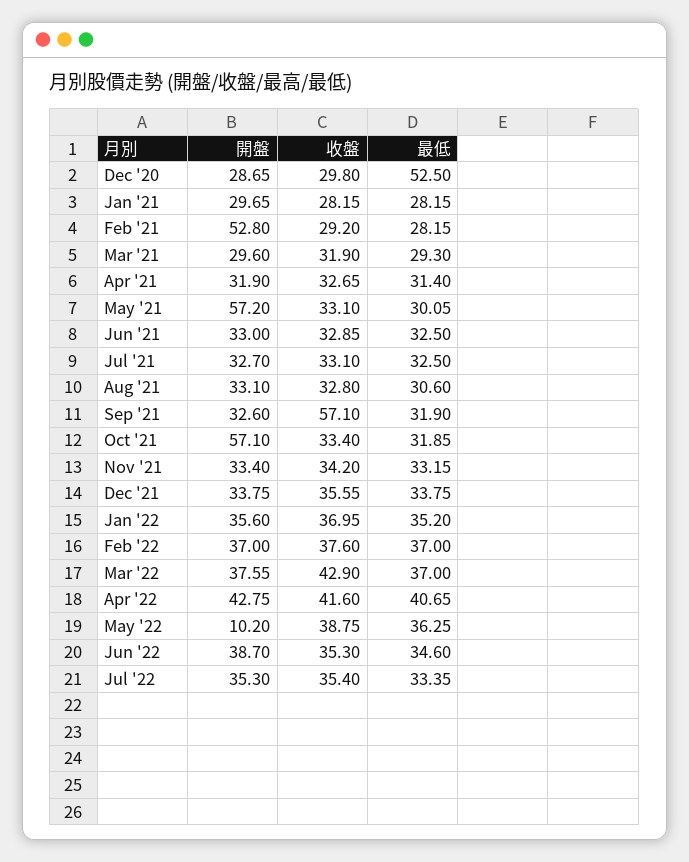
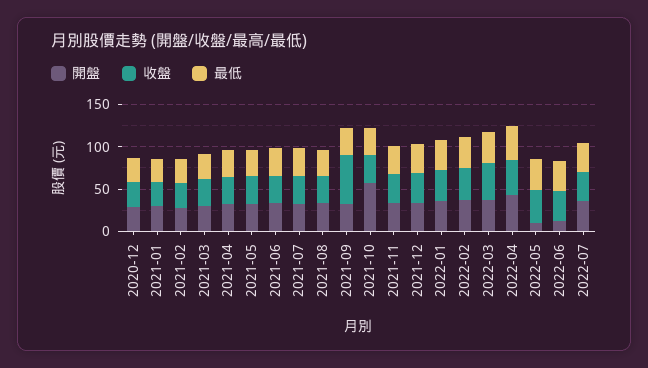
最低, Dec '20: 52.5 -> 30
開盤, Feb '21: 52.8 -> 30
開盤, May '21: 57.2 -> 30
開盤, Jun '22: 38.7 -> 10

